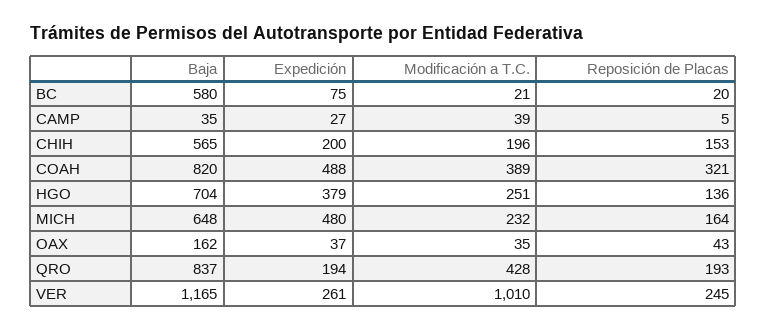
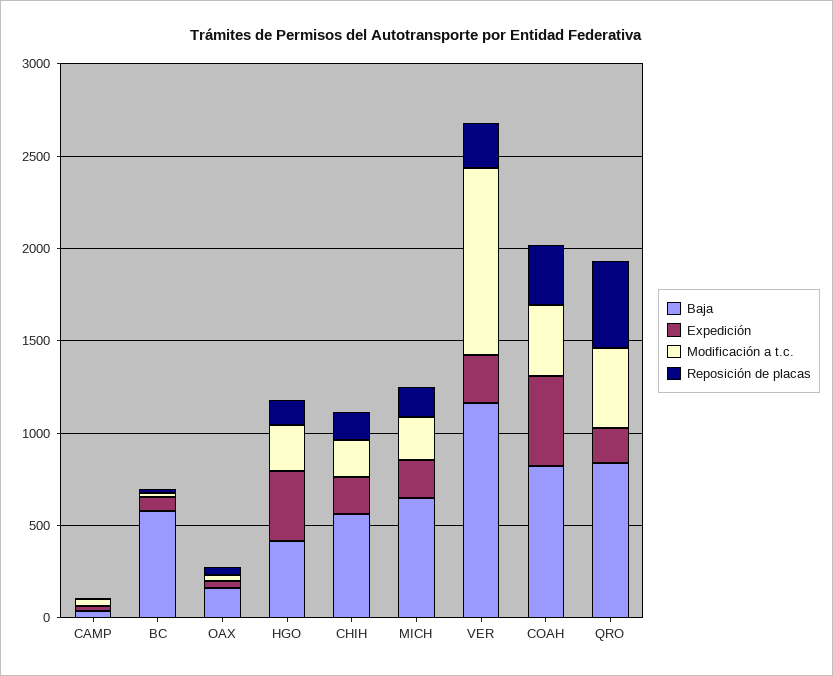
Baja, HGO: 704 -> 400
Expedición, MICH: 480 -> 200
Reposición de Placas, QRO: 193 -> 500

